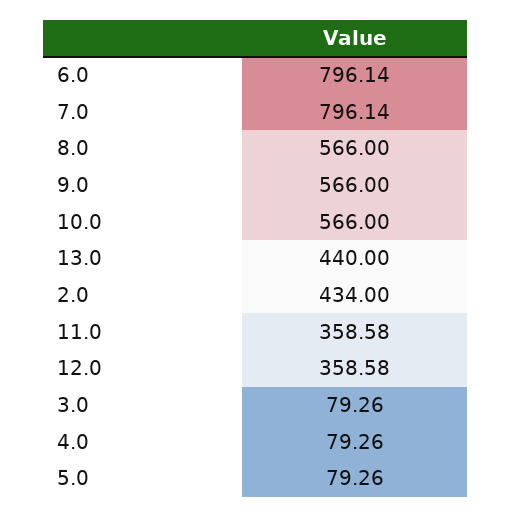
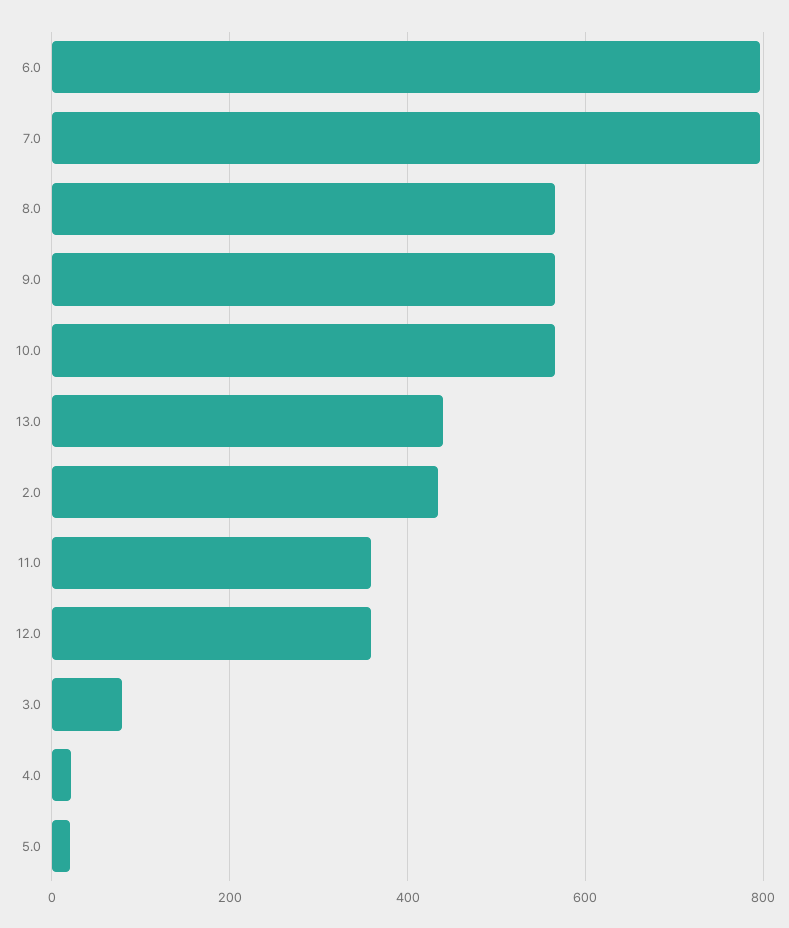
4.0: 79.26 -> 20
5.0: 79.26 -> 20

